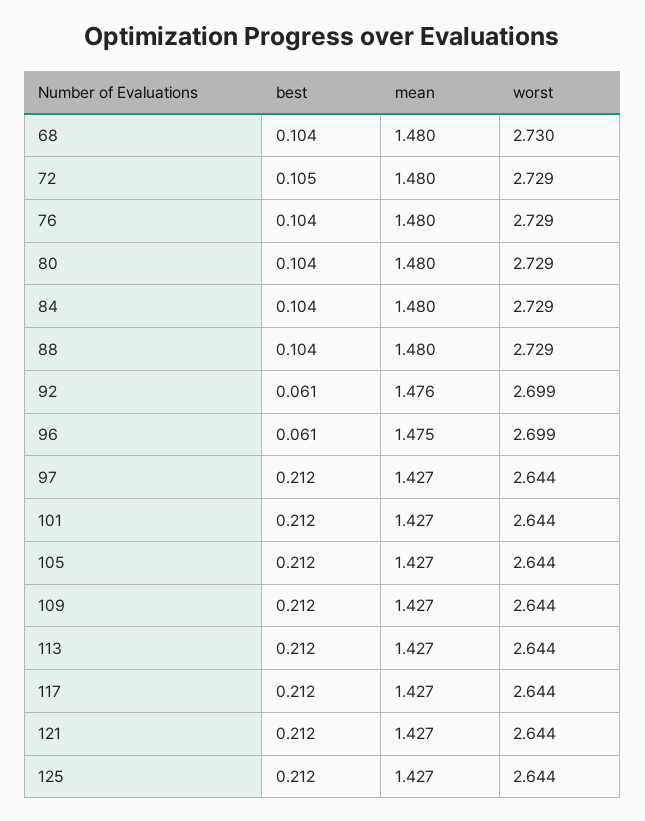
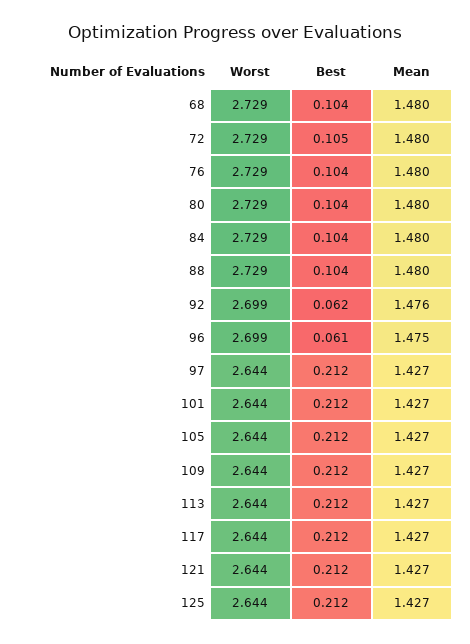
worst, 68: 2.73 -> 2.729
best, 92: 0.061 -> 0.062

